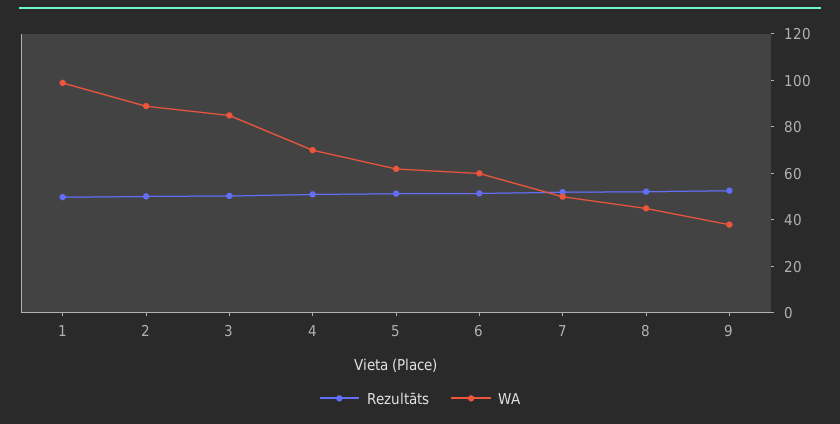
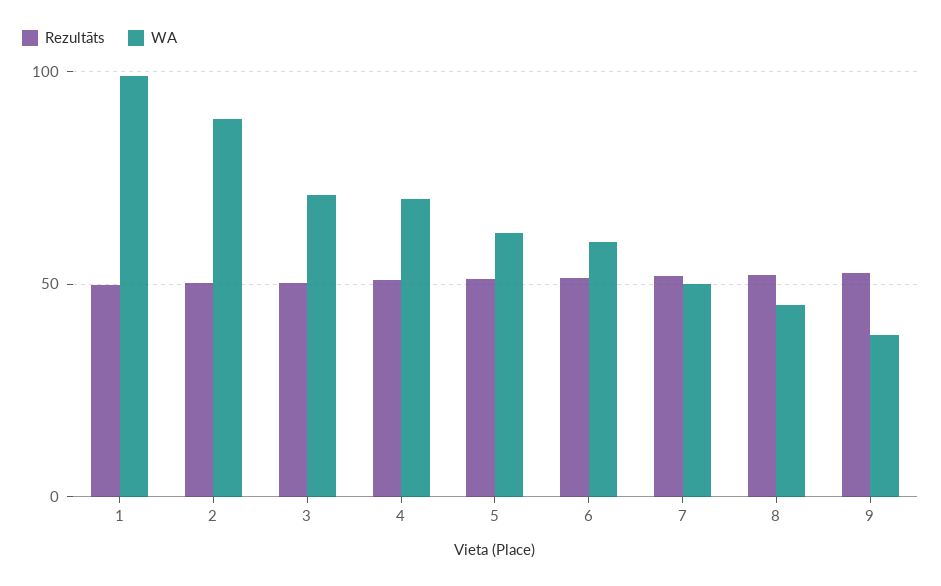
WA, 3: 85 -> 70

